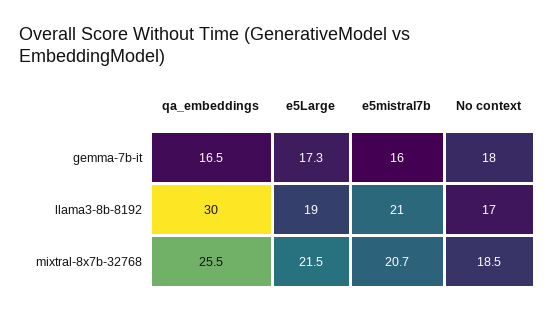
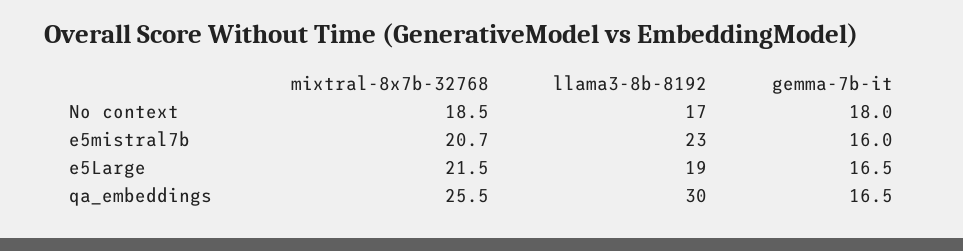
e5Large, gemma-7b-it: 17.3 -> 16.5
e5mistral7b, llama3-8b-8192: 21 -> 23

